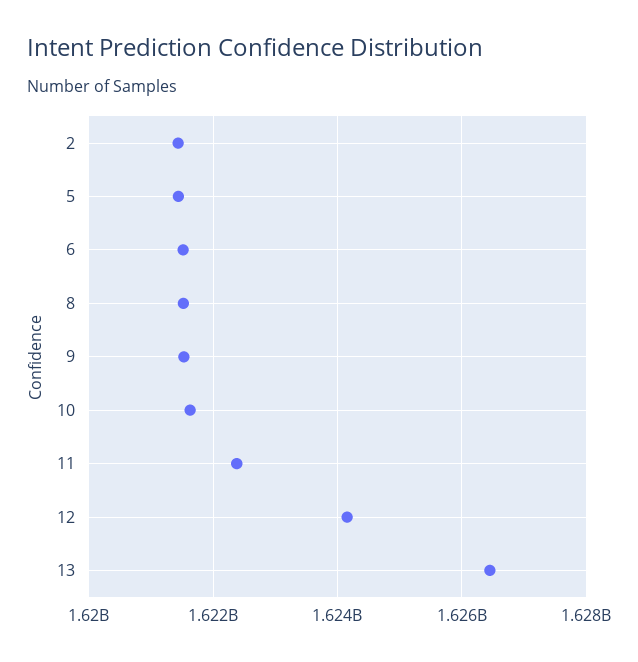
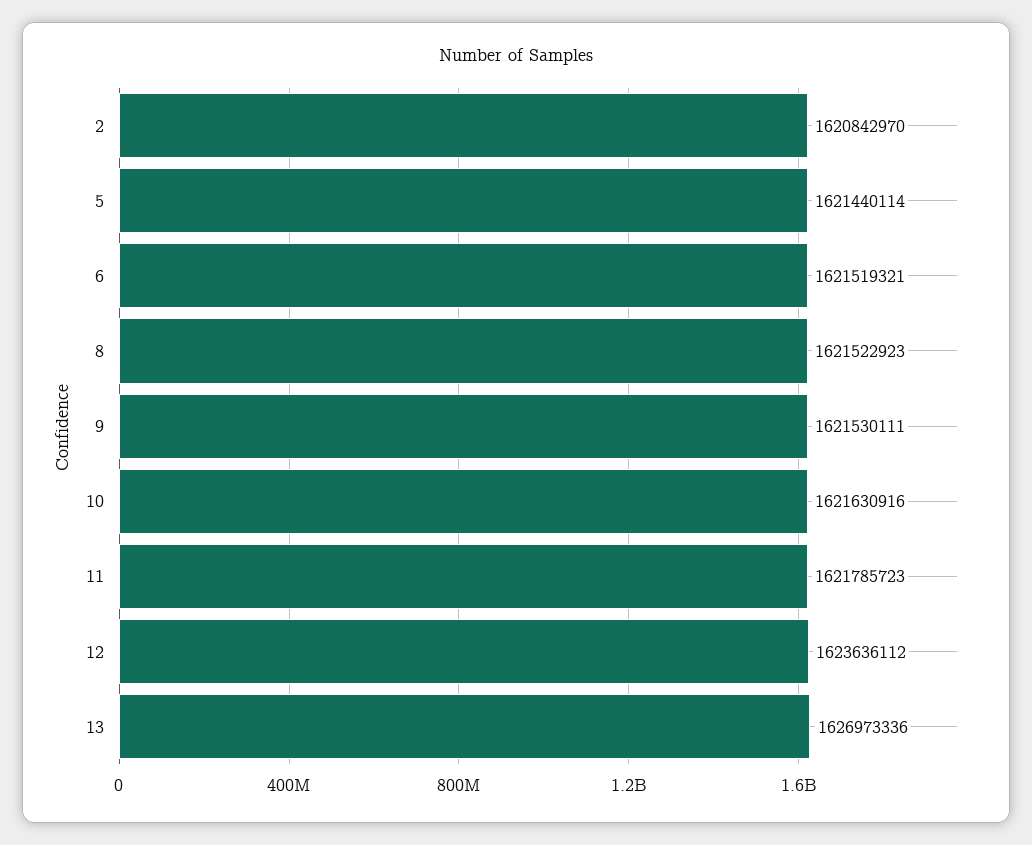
2: 1621400000 -> 1620842970
11: 1622400000 -> 1621785723
12: 1624200000 -> 1623636112
13: 1626400000 -> 1626973336

